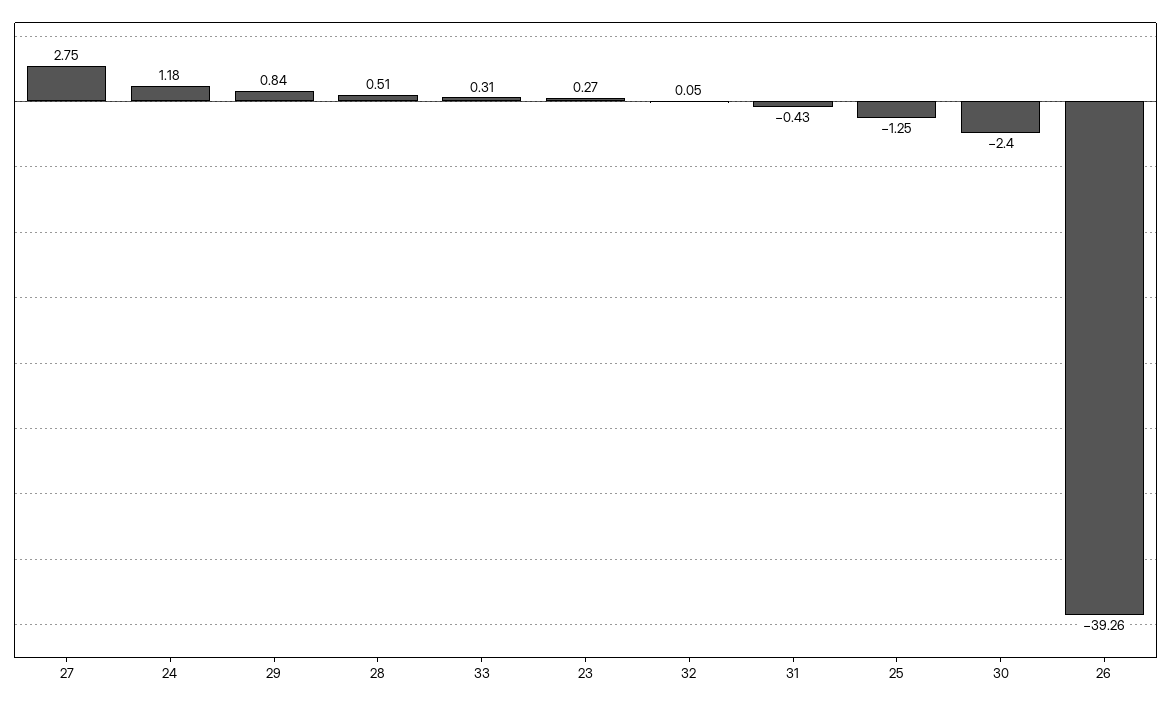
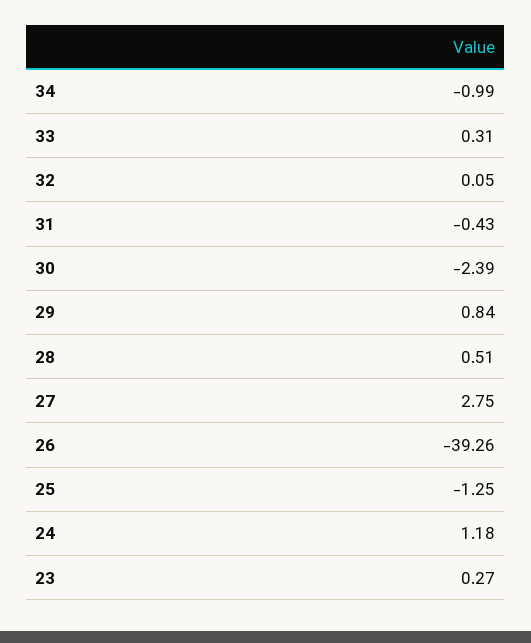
30: -2.4 -> -2.39
34: none -> -0.99

